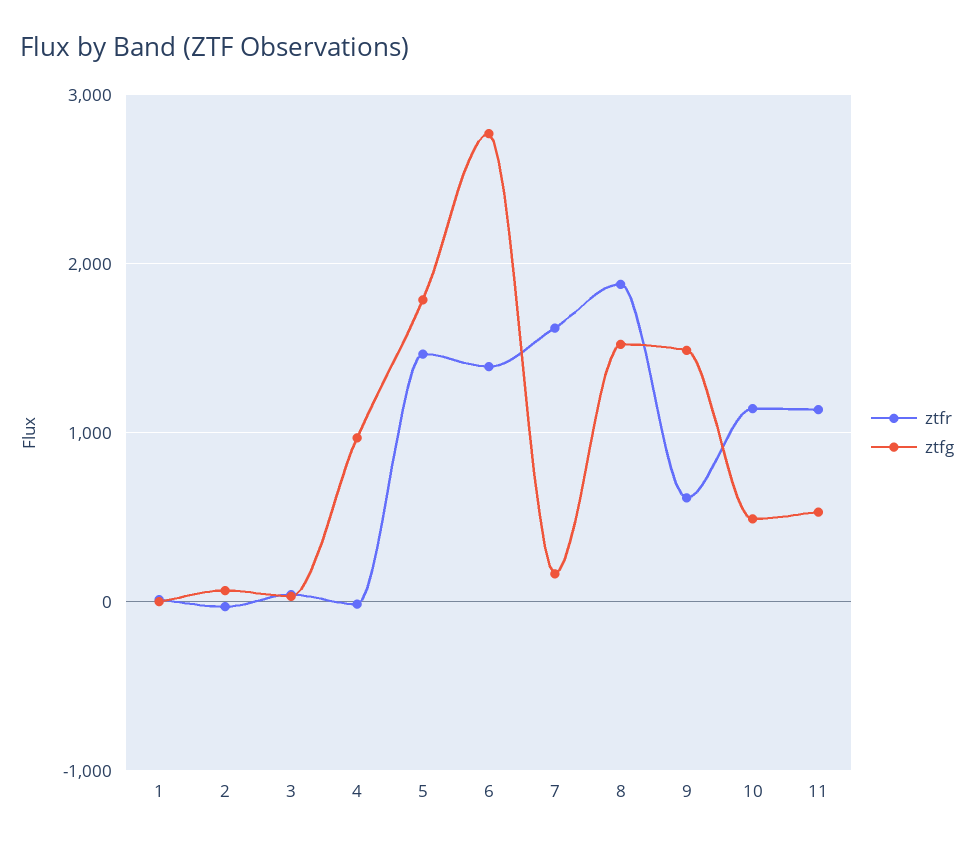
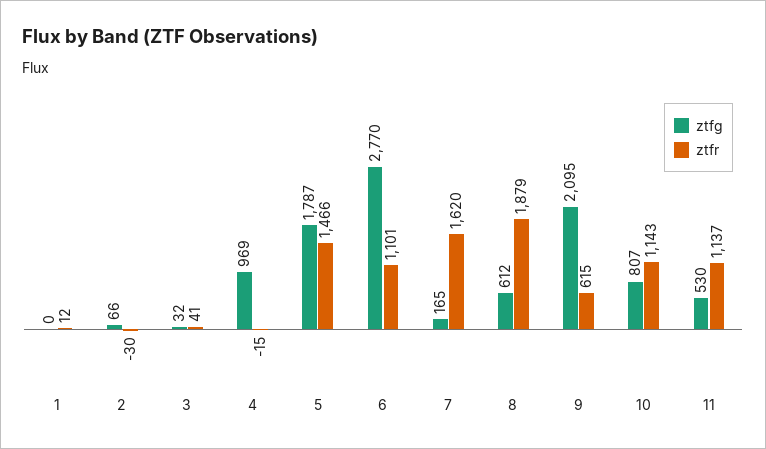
ztfr, 6: 1400 -> 1101
ztfg, 8: 1500 -> 612
ztfg, 9: 1500 -> 2095
ztfg, 10: 500 -> 807

